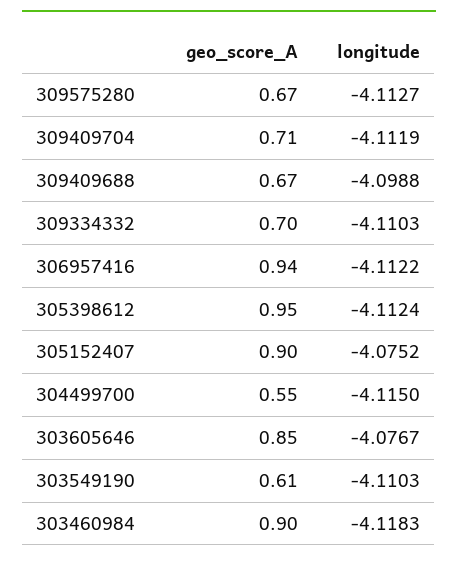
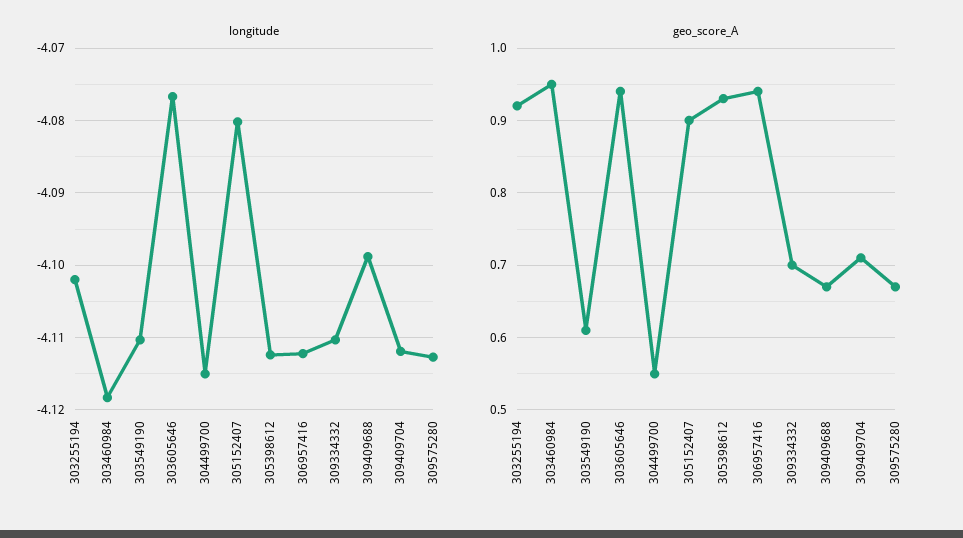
geo_score_A, 305398612: 0.95 -> 0.93
longitude, 305152407: -4.0752 -> -4.08
geo_score_A, 303605646: 0.85 -> 0.94
geo_score_A, 303460984: 0.9 -> 0.95
longitude, 303255194: none -> -4.102
geo_score_A, 303255194: none -> 0.92

